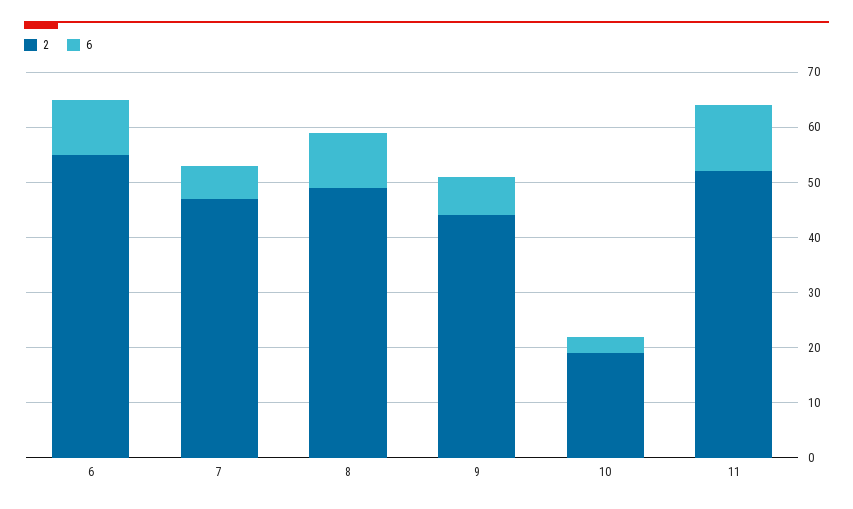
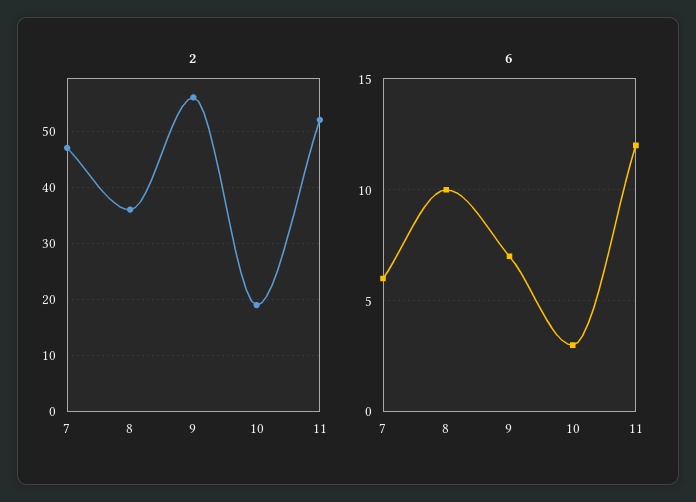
2, 6: 55 -> none
6, 6: 10 -> none
2, 8: 50 -> 35
2, 9: 45 -> 55

